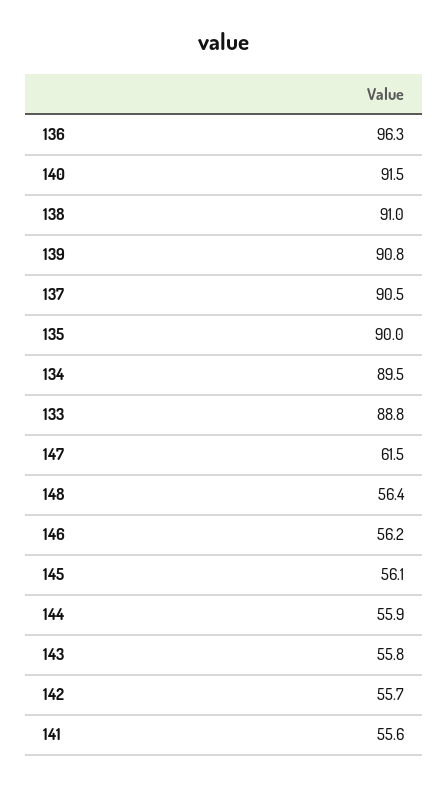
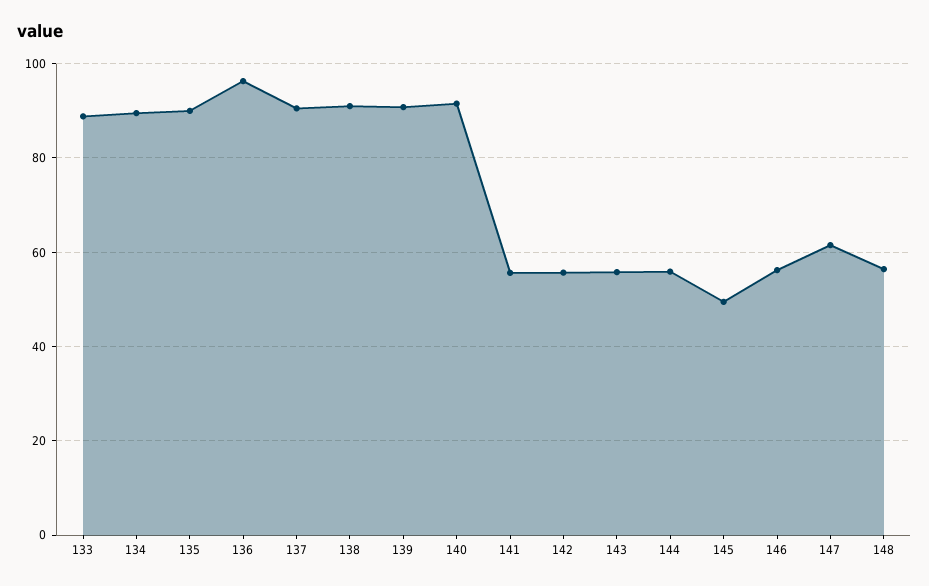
145: 56.1 -> 50

